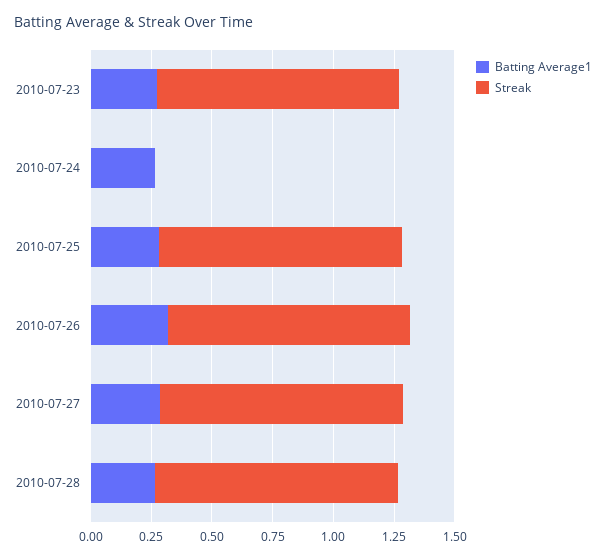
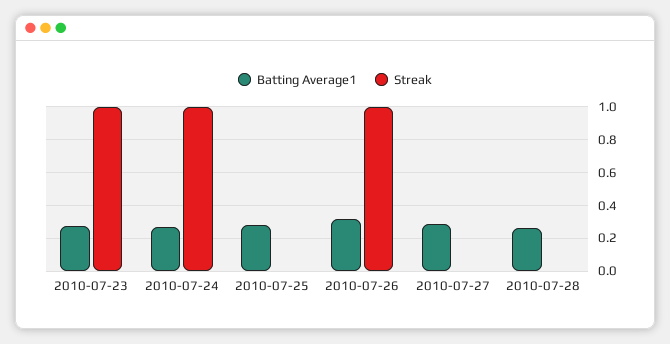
Streak, 2010-07-24: 0 -> 1
Streak, 2010-07-25: 1 -> 0
Streak, 2010-07-27: 1 -> 0
Streak, 2010-07-28: 1 -> 0

